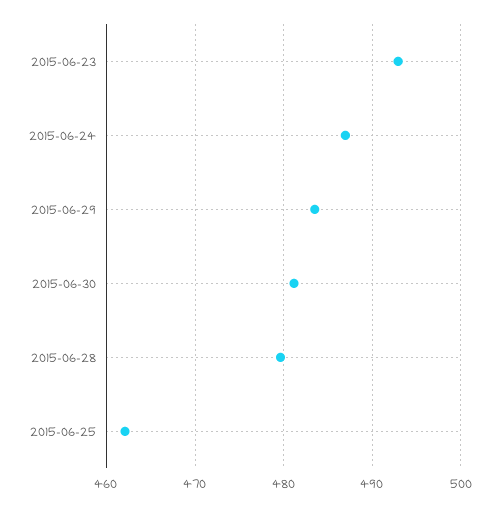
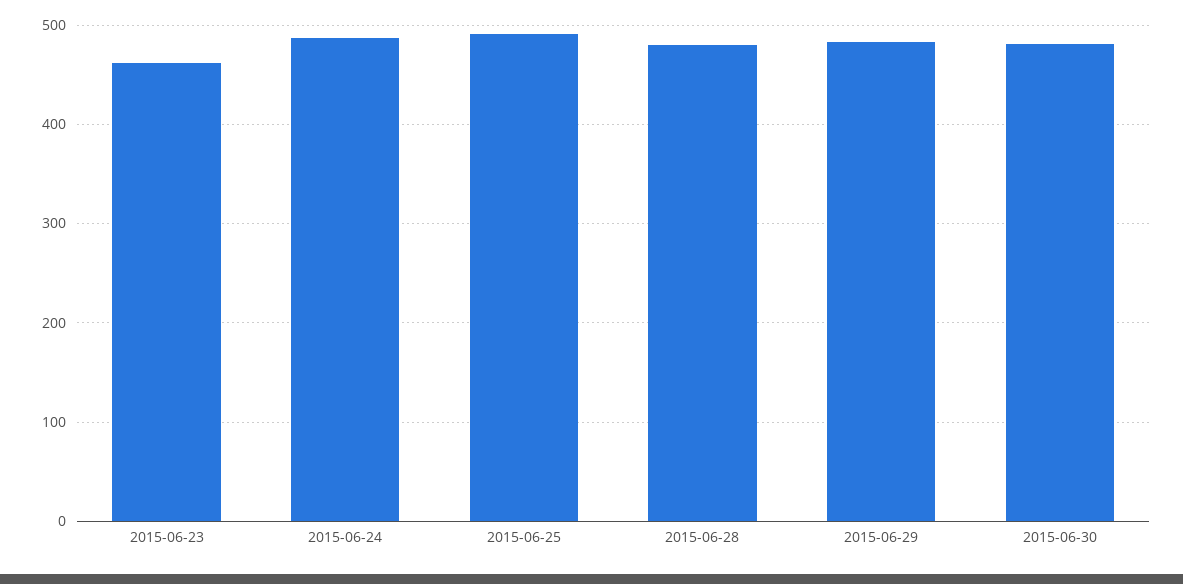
2015-06-23: 493 -> 460
2015-06-25: 462 -> 490

